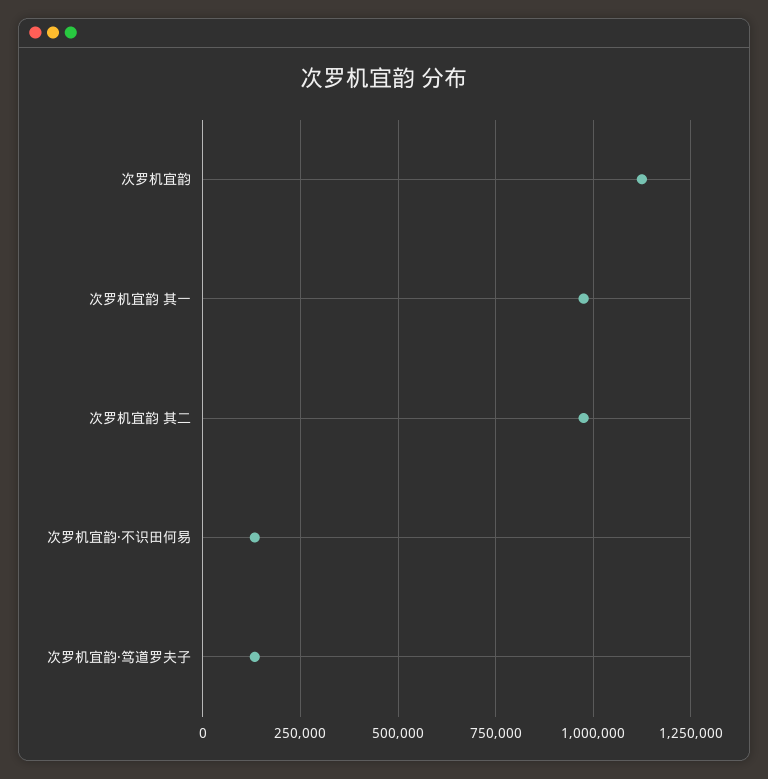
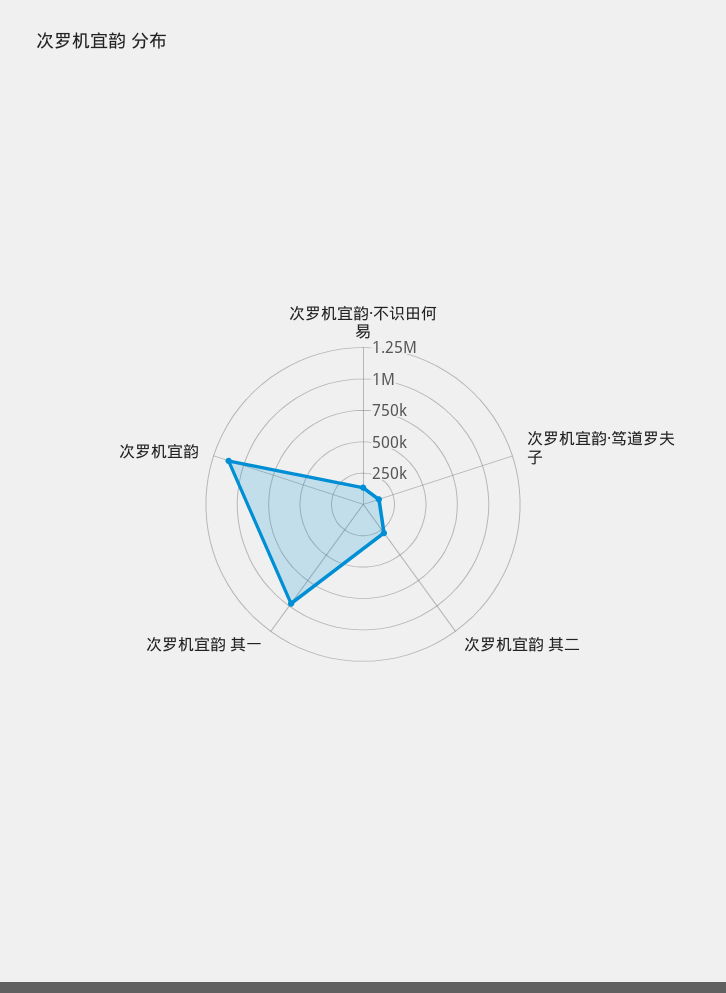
次罗机宜韵 其二: 975000 -> 250000

